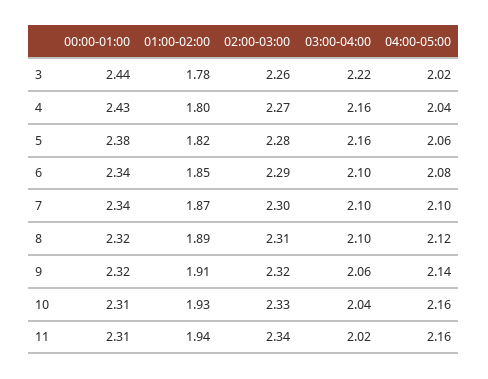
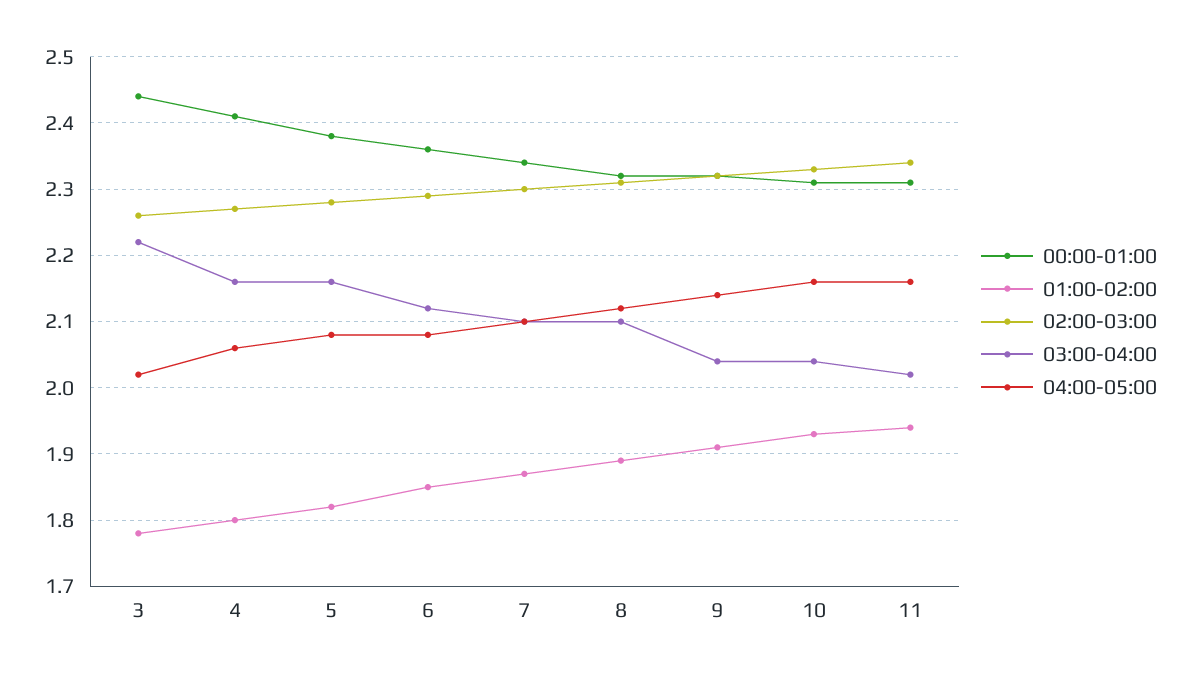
00:00-01:00, 4: 2.43 -> 2.41
04:00-05:00, 4: 2.04 -> 2.06
04:00-05:00, 5: 2.06 -> 2.08
00:00-01:00, 6: 2.34 -> 2.36
03:00-04:00, 6: 2.1 -> 2.12
03:00-04:00, 9: 2.06 -> 2.04

